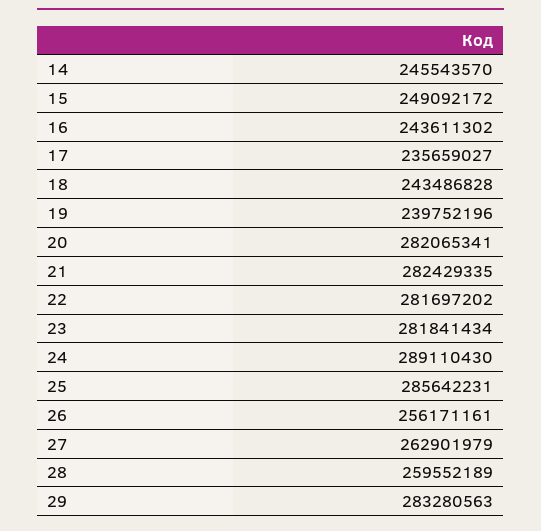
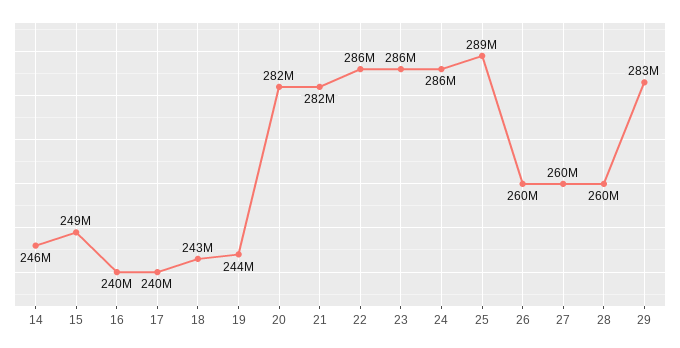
16: 243611302 -> 240000000
17: 235659027 -> 240000000
19: 239752196 -> 244000000
22: 281697202 -> 286000000
23: 281841434 -> 286000000
24: 289110430 -> 286000000
25: 285642231 -> 289000000
26: 256171161 -> 260000000
27: 262901979 -> 260000000

